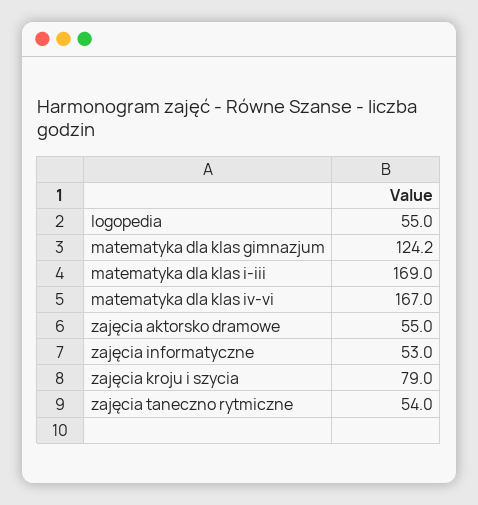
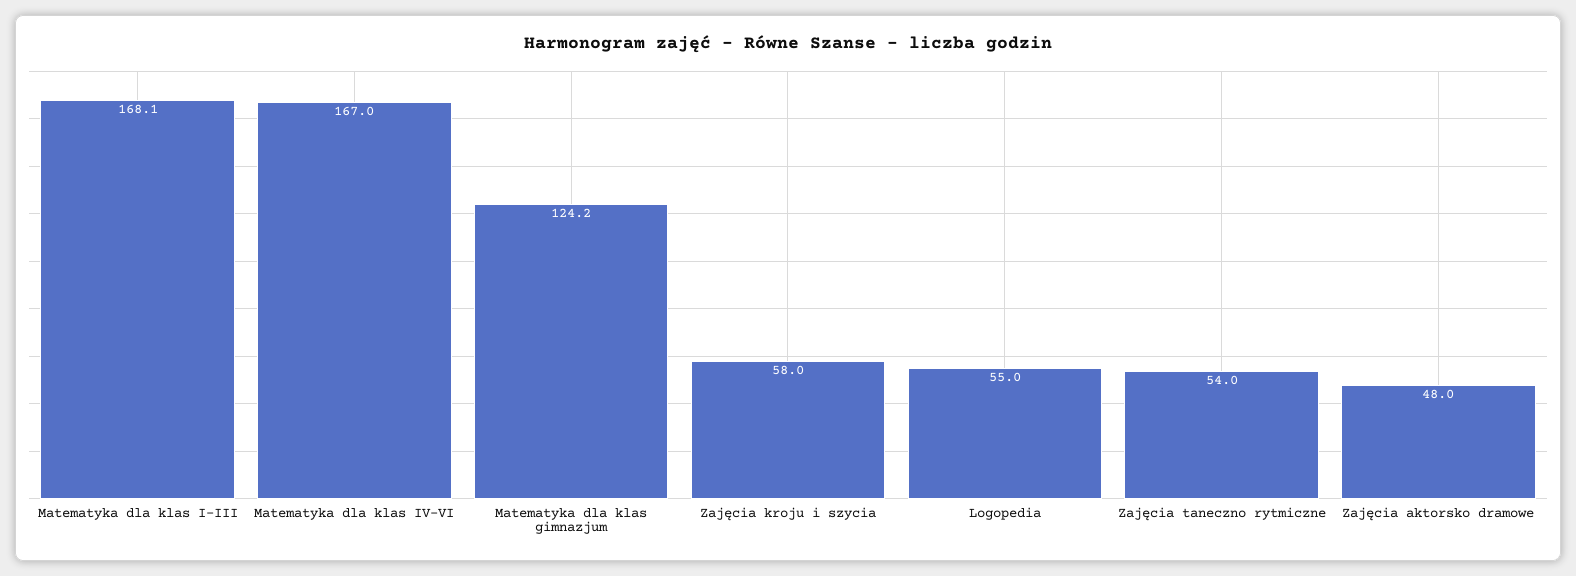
matematyka dla klas i-iii: 169 -> 168.1
zajęcia aktorsko dramowe: 55 -> 48
zajęcia informatyczne: 53 -> none
zajęcia kroju i szycia: 79 -> 58

